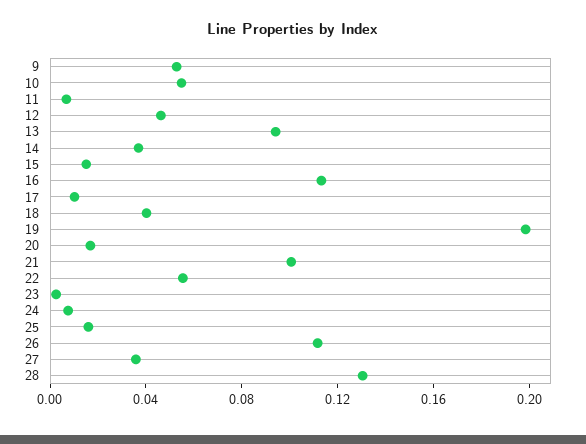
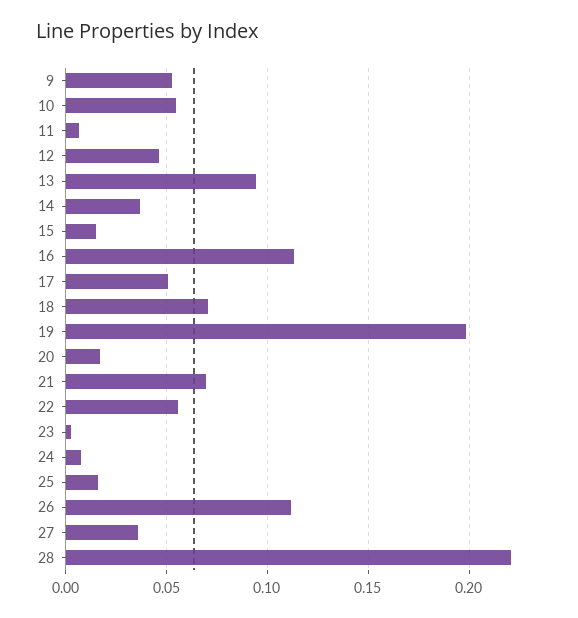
17: 0.01 -> 0.05
18: 0.04 -> 0.07
21: 0.1 -> 0.07
28: 0.13 -> 0.22

